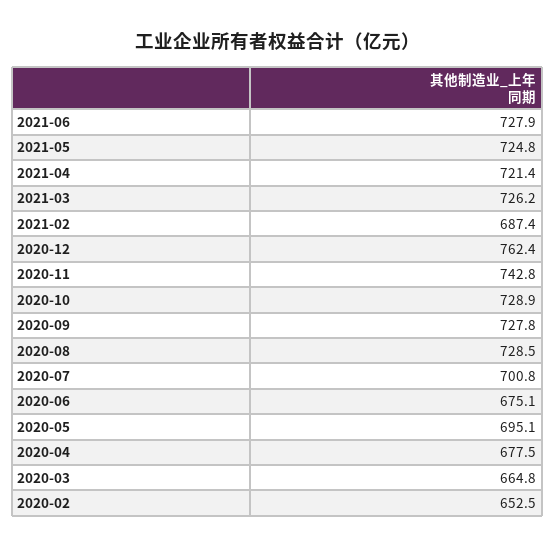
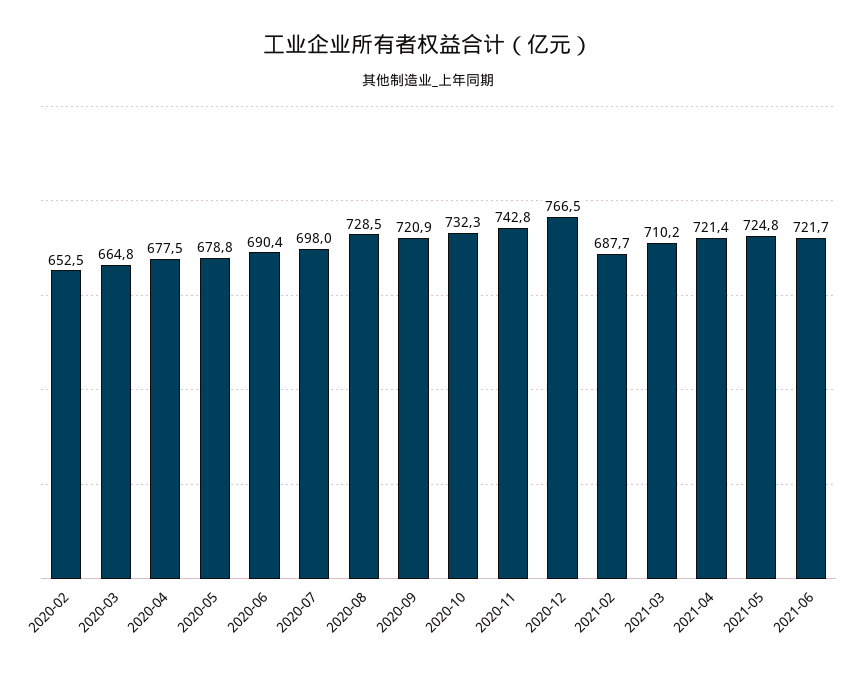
2021-06: 727.9 -> 721.7
2021-03: 726.2 -> 710.2
2021-02: 687.4 -> 687.7
2020-12: 762.4 -> 766.5
2020-10: 728.9 -> 732.3
2020-09: 727.8 -> 720.9
2020-07: 700.8 -> 698
2020-06: 675.1 -> 690.4
2020-05: 695.1 -> 678.8

